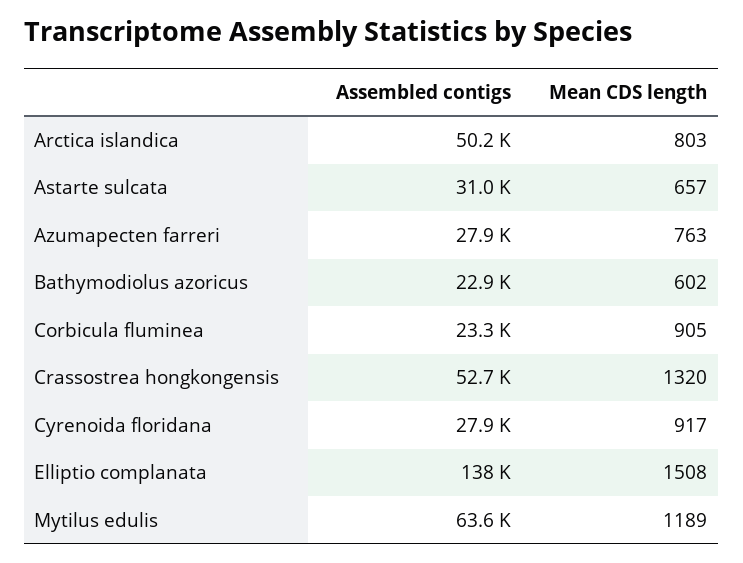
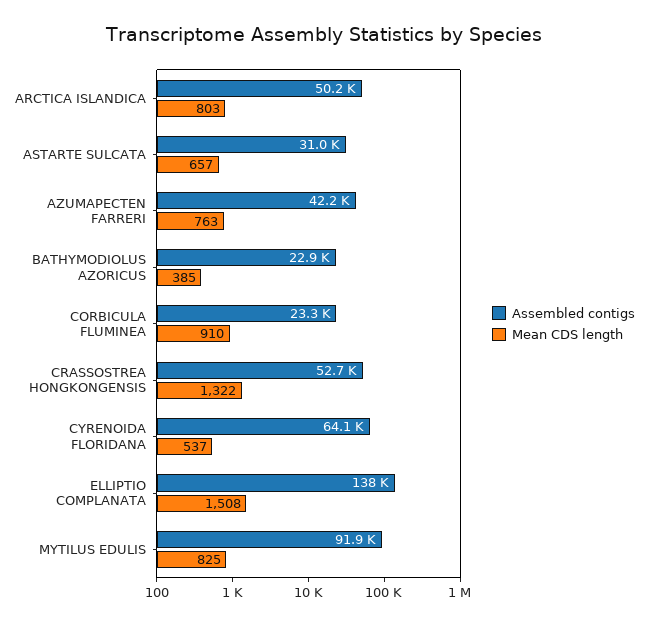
Assembled contigs, Azumapecten farreri: 27900 -> 42200
Mean CDS length, Bathymodiolus azoricus: 602 -> 385
Mean CDS length, Corbicula fluminea: 905 -> 910
Mean CDS length, Crassostrea hongkongensis: 1320 -> 1322
Assembled contigs, Cyrenoida floridana: 27900 -> 64100
Mean CDS length, Cyrenoida floridana: 917 -> 537
Assembled contigs, Mytilus edulis: 63600 -> 91900
Mean CDS length, Mytilus edulis: 1189 -> 825

